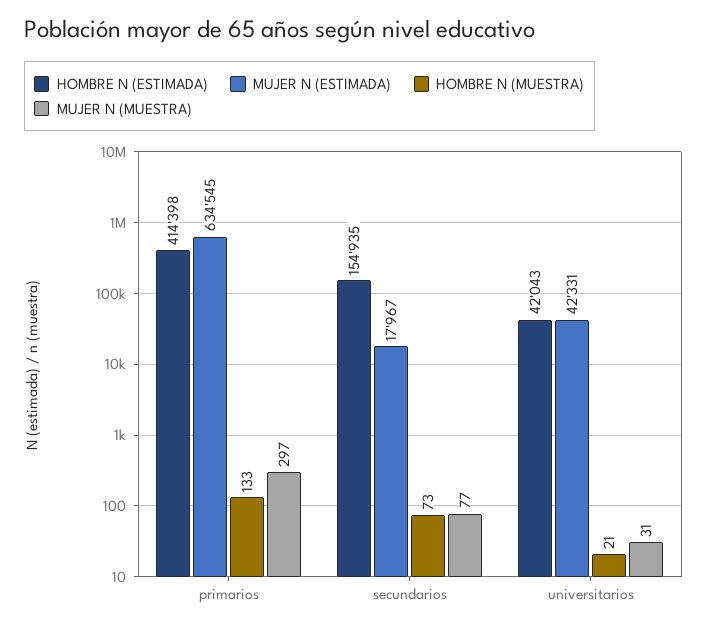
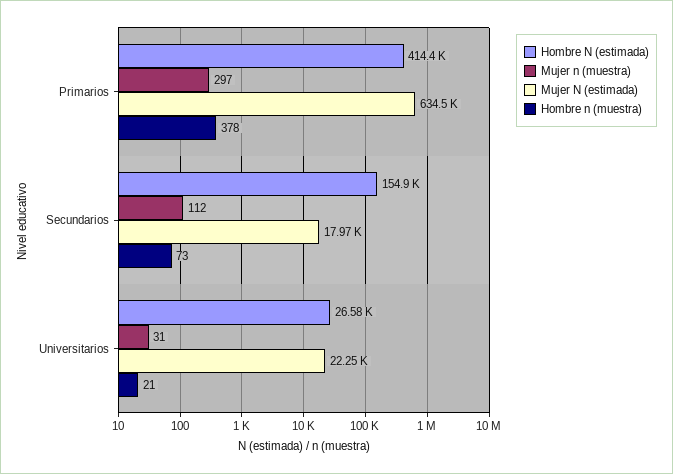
HOMBRE N (MUESTRA), primarios: 133 -> 378
MUJER N (MUESTRA), secundarios: 77 -> 112
HOMBRE N (ESTIMADA), universitarios: 42043 -> 26580
MUJER N (ESTIMADA), universitarios: 42331 -> 22250

